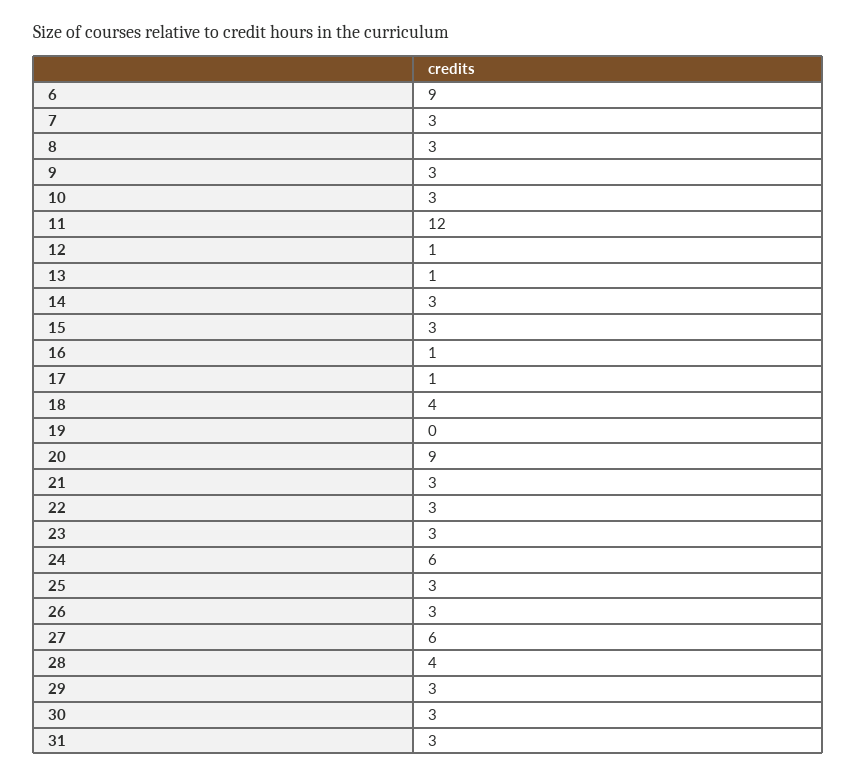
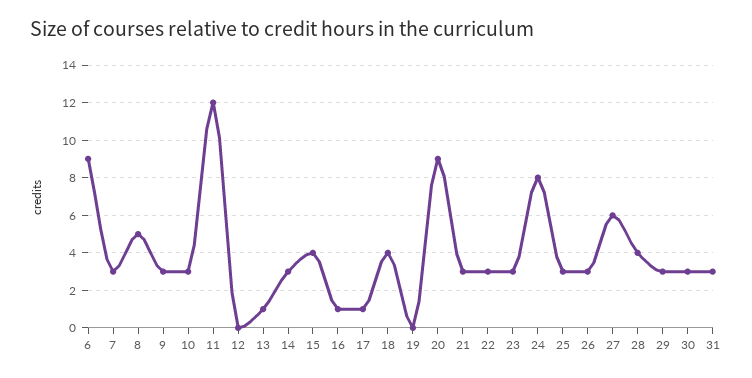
8: 3 -> 5
12: 1 -> 0
15: 3 -> 4
24: 6 -> 8

